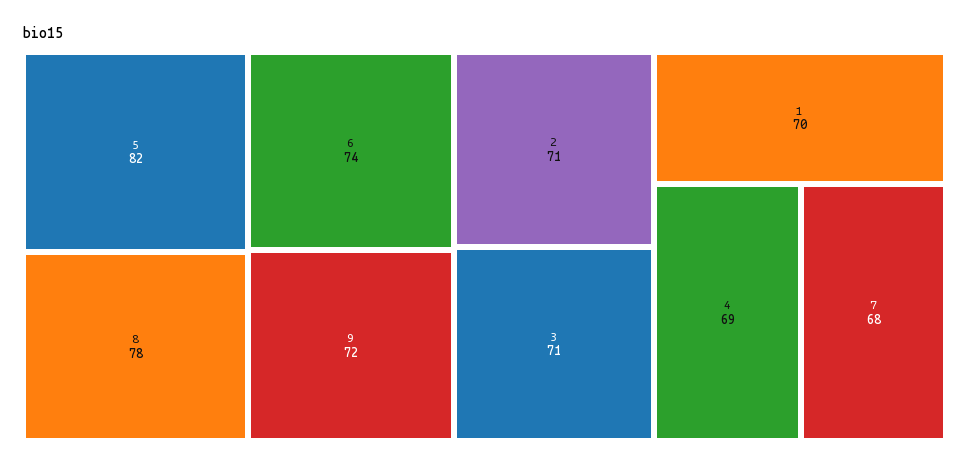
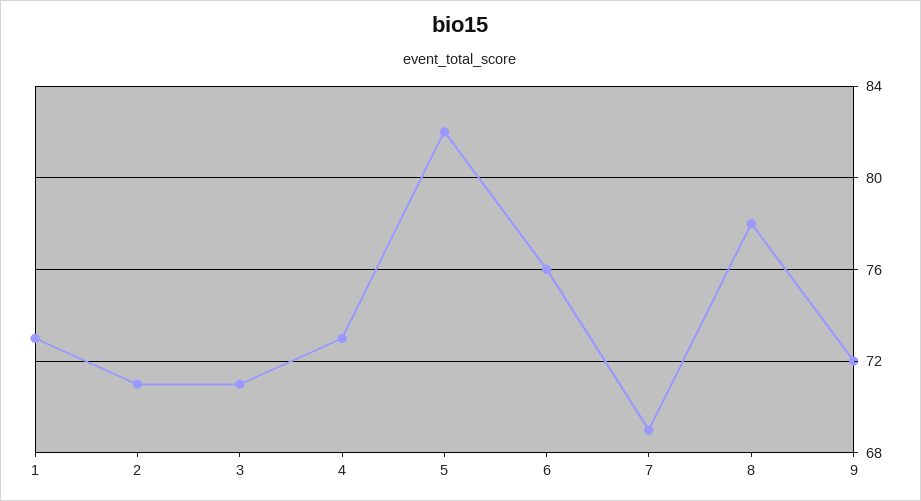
6: 74 -> 76
1: 70 -> 73
4: 69 -> 73
7: 68 -> 69

